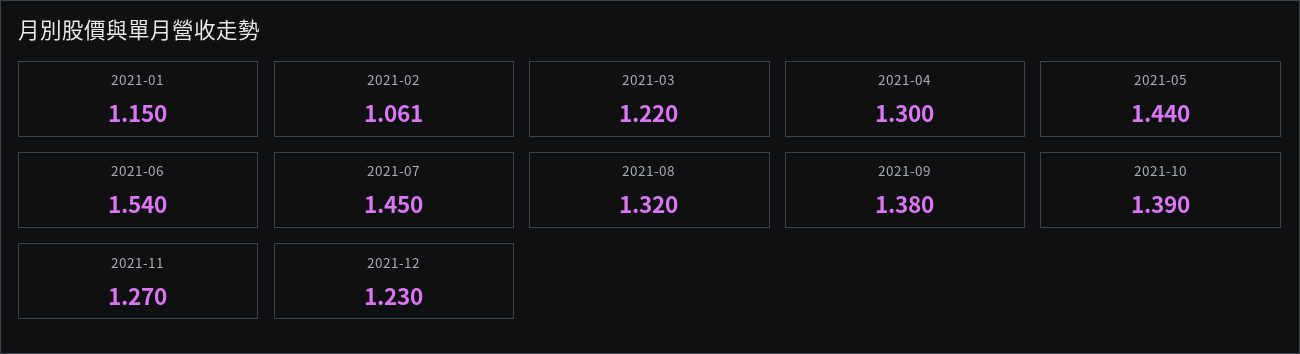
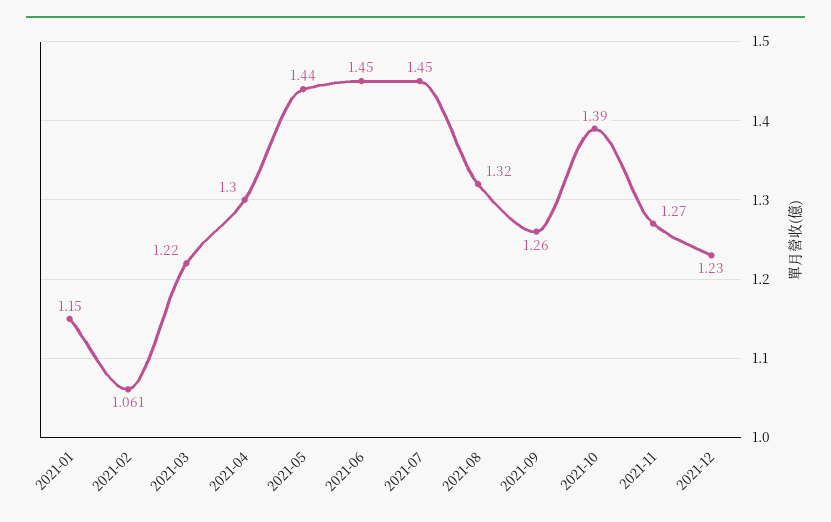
2021-06: 1.54 -> 1.45
2021-09: 1.38 -> 1.26

